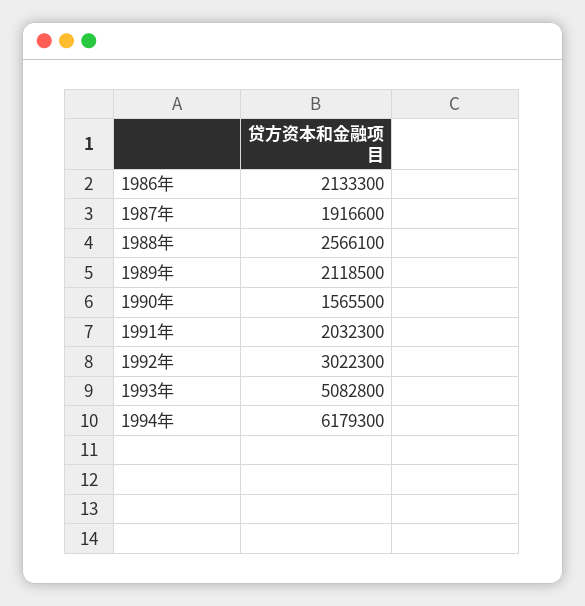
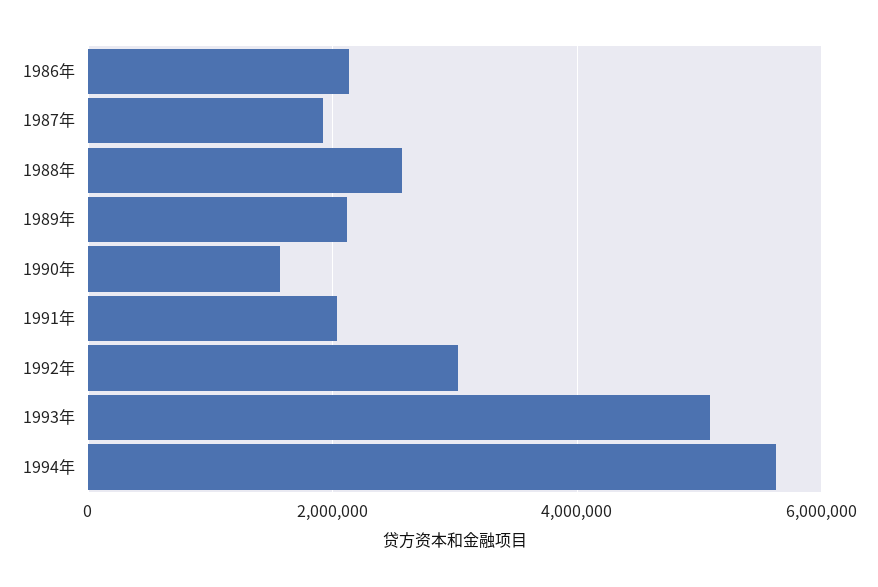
1994年: 6179300 -> 5600000

